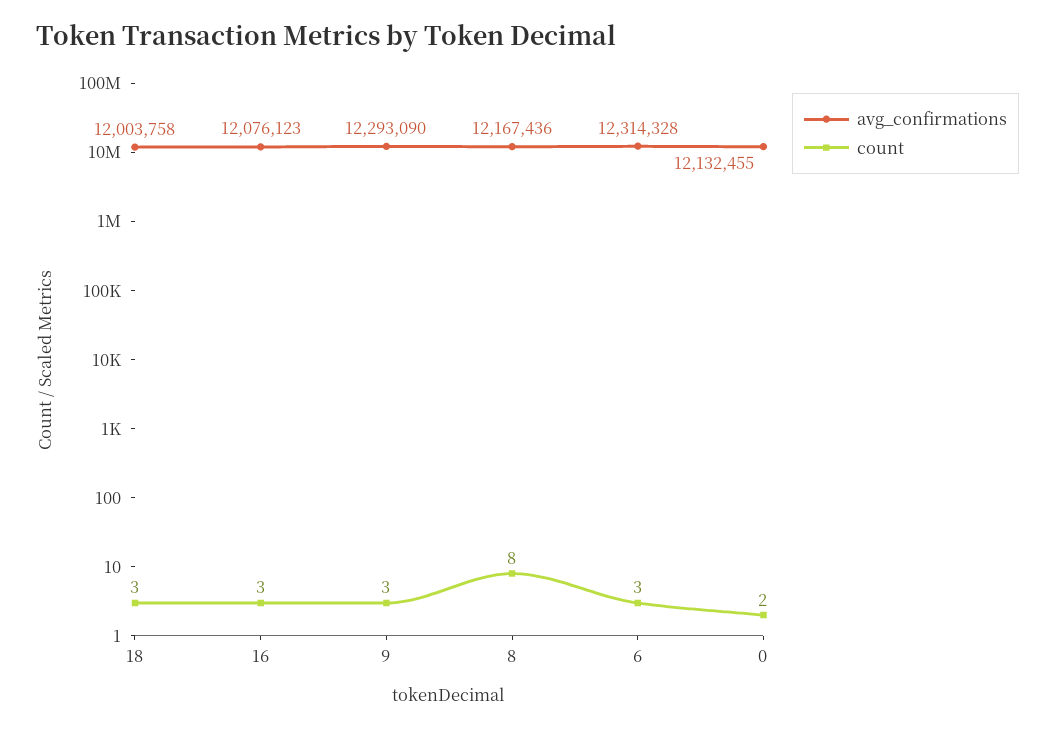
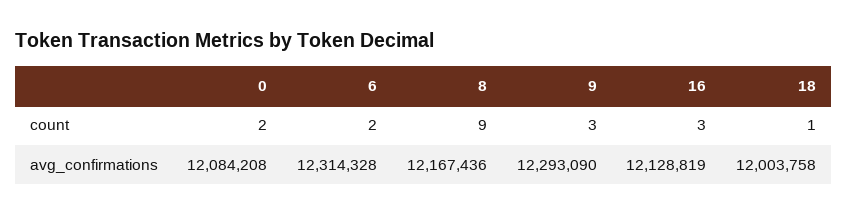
count, 18: 3 -> 1
avg_confirmations, 16: 12076123 -> 12128819
count, 8: 8 -> 9
count, 6: 3 -> 2
avg_confirmations, 0: 12132455 -> 12084208

